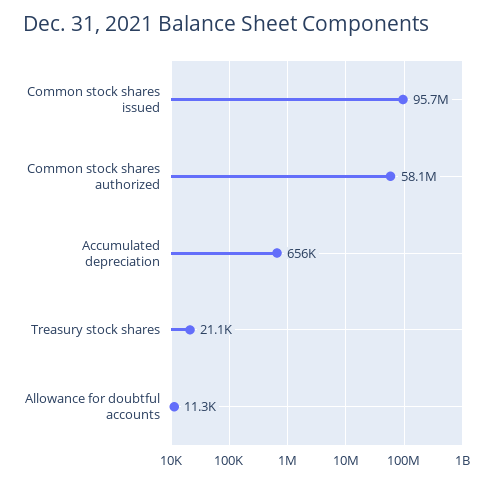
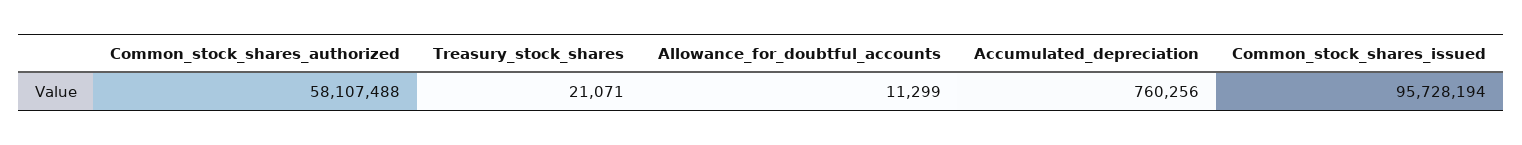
Accumulated depreciation: 656000 -> 760256

